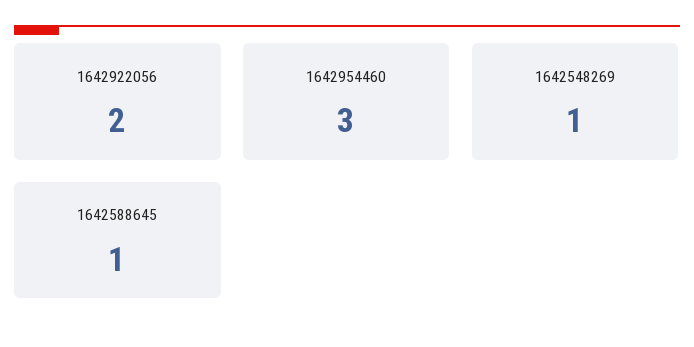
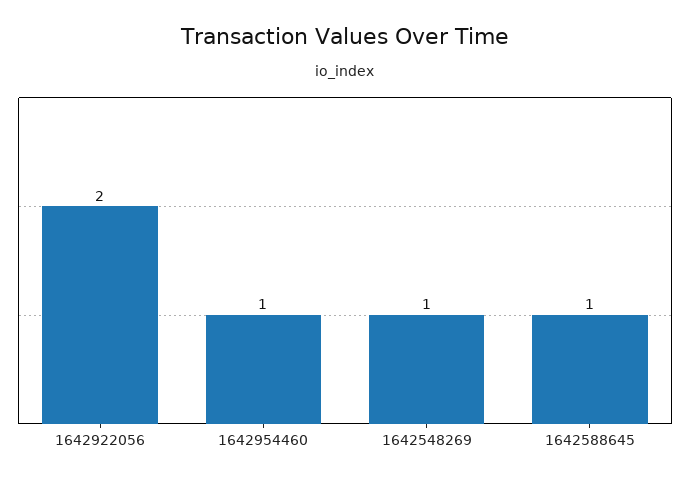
1642954460: 3 -> 1

